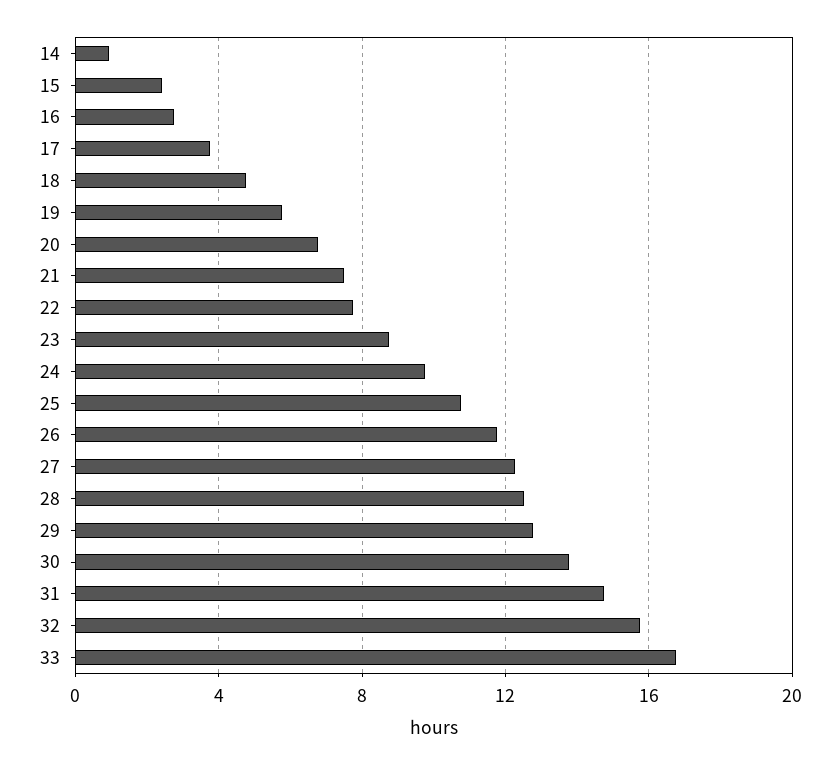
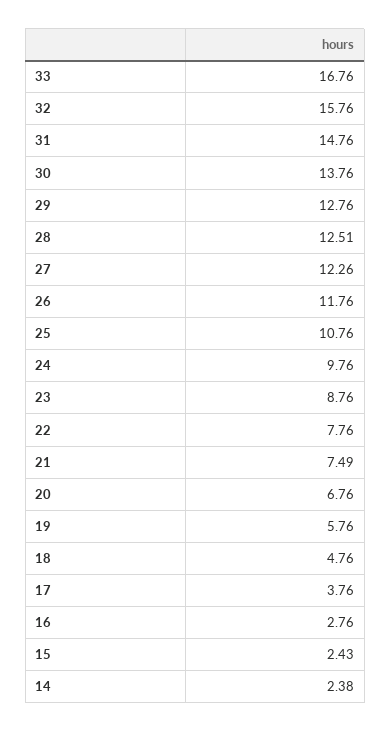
14: 1 -> 2.38

